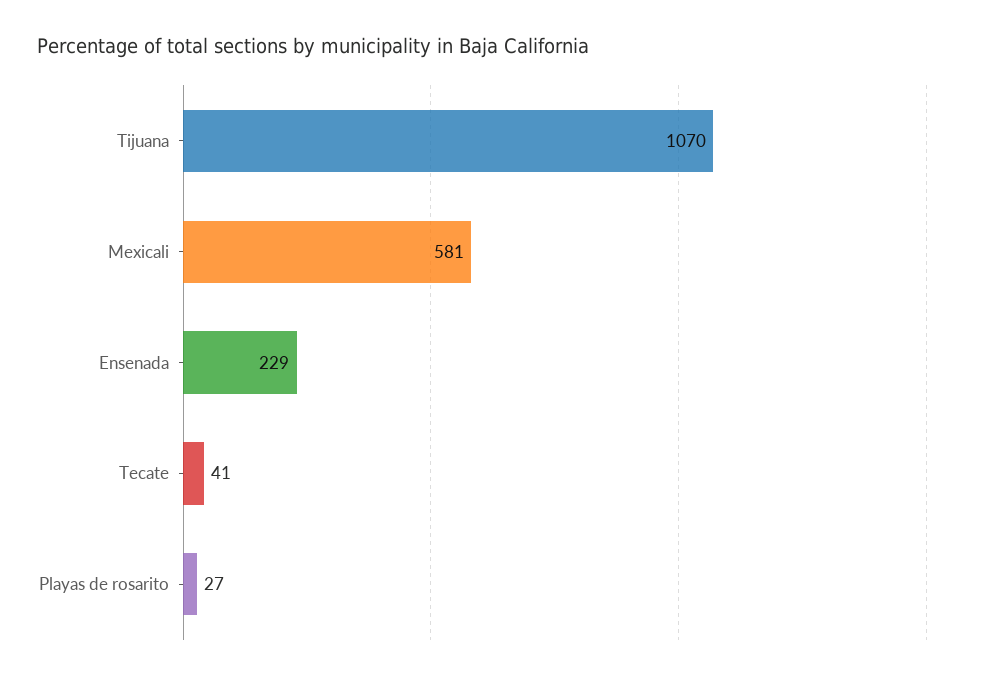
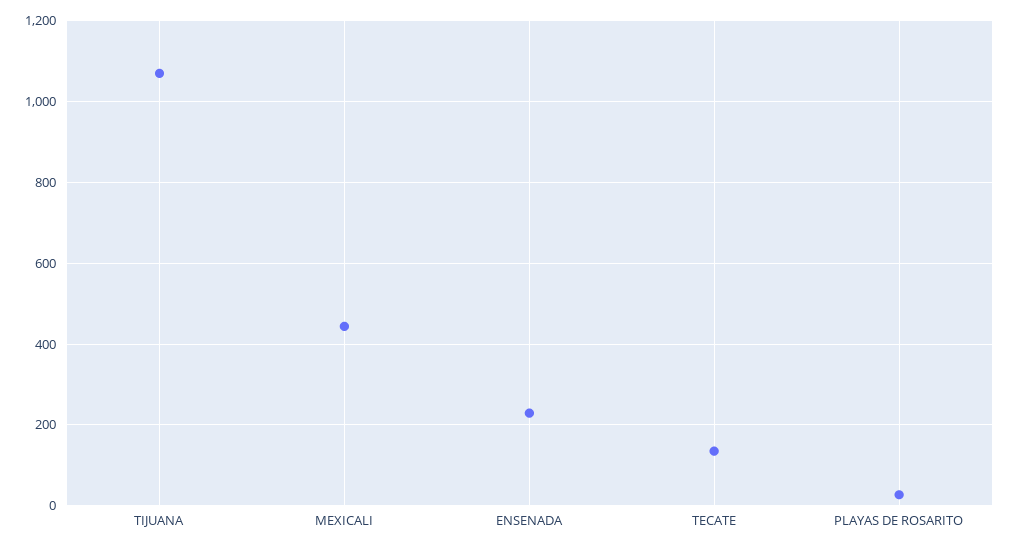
Mexicali: 581 -> 440
Tecate: 41 -> 140

